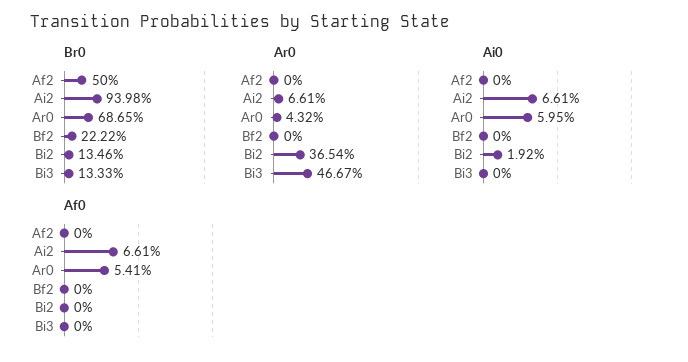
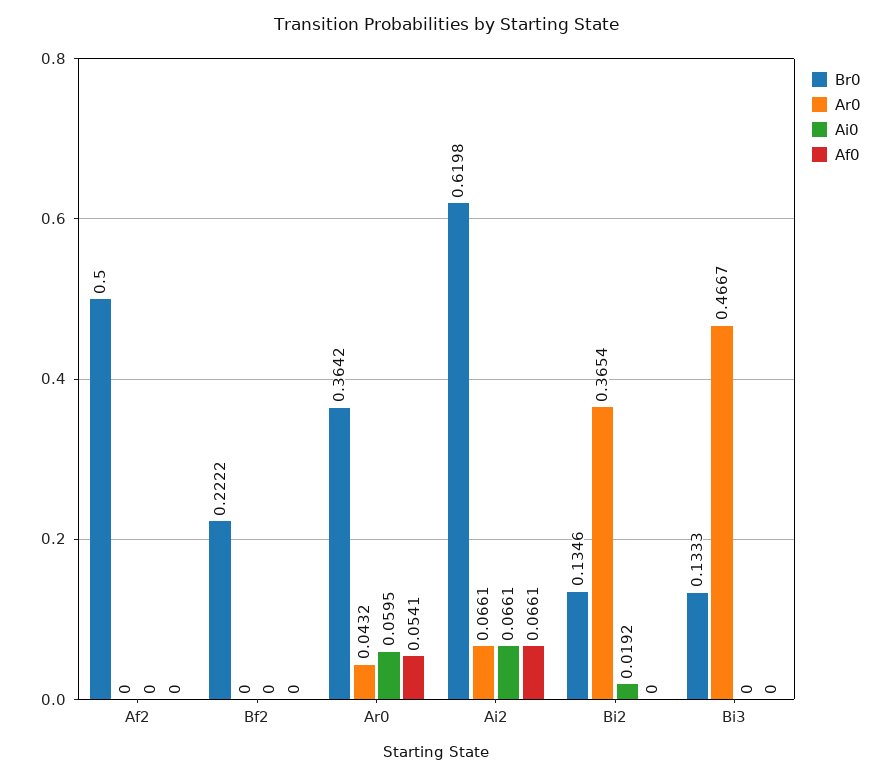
Br0, Ai2: 0.9398 -> 0.6198
Br0, Ar0: 0.6865 -> 0.3642

